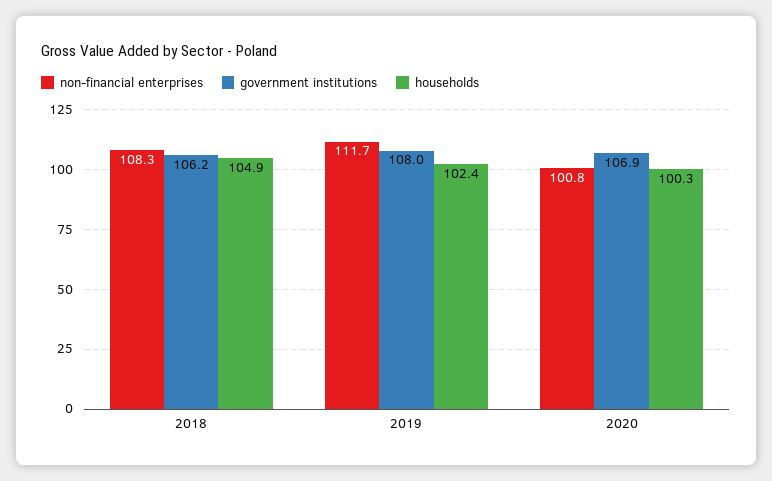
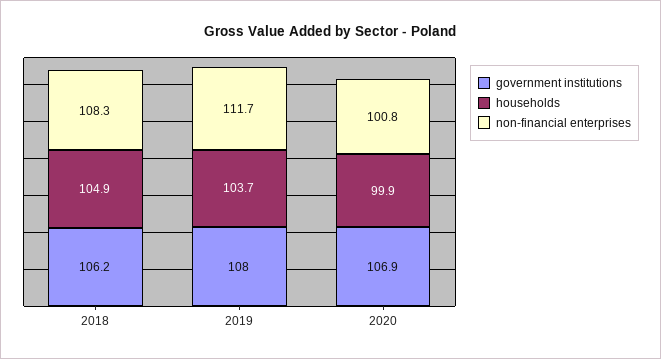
households, 2019: 102.4 -> 103.7
households, 2020: 100.3 -> 99.9

